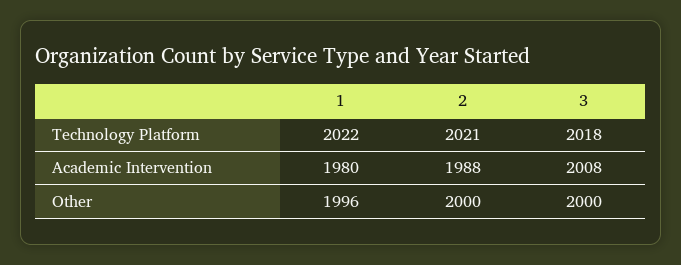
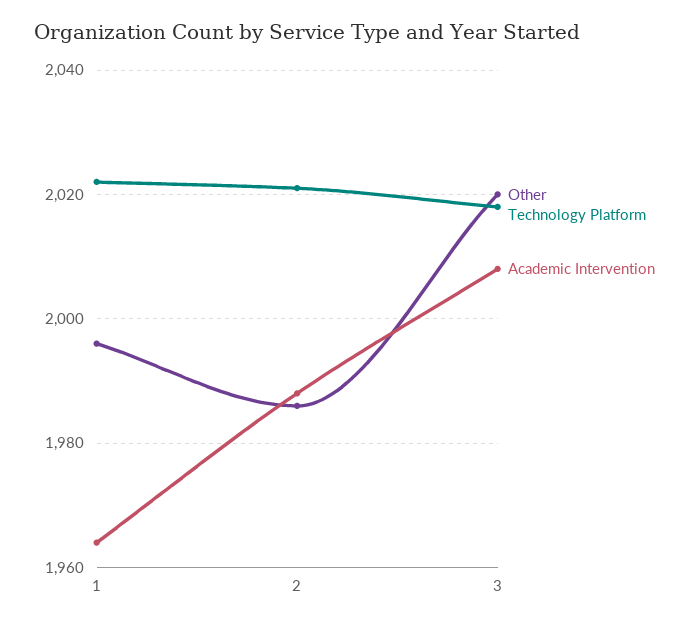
Academic Intervention, 1: 1980 -> 1965
Other, 2: 2000 -> 1985
Other, 3: 2000 -> 2020

